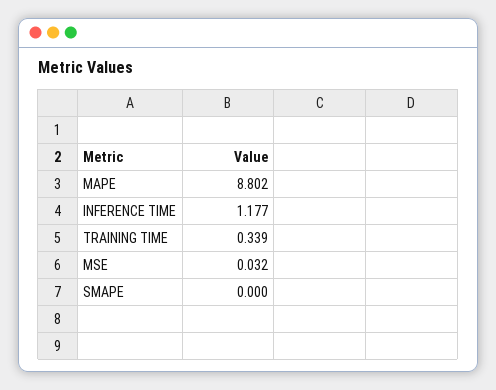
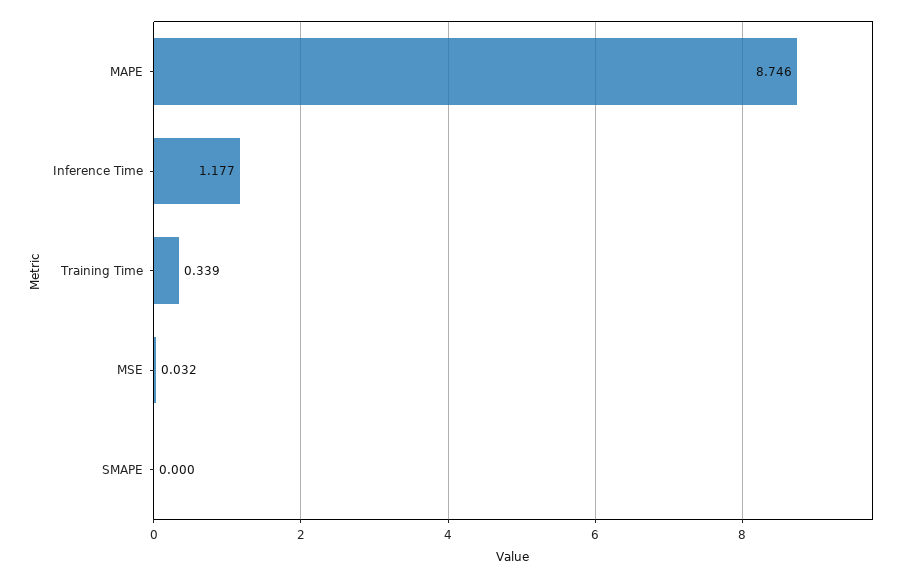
MAPE: 8.802 -> 8.746

